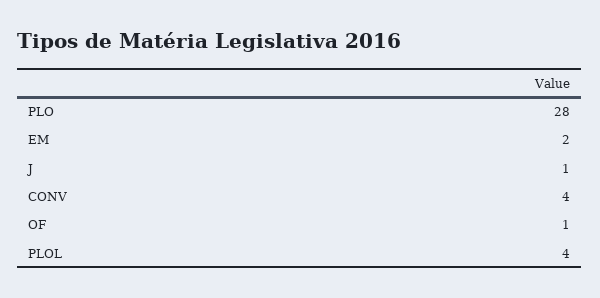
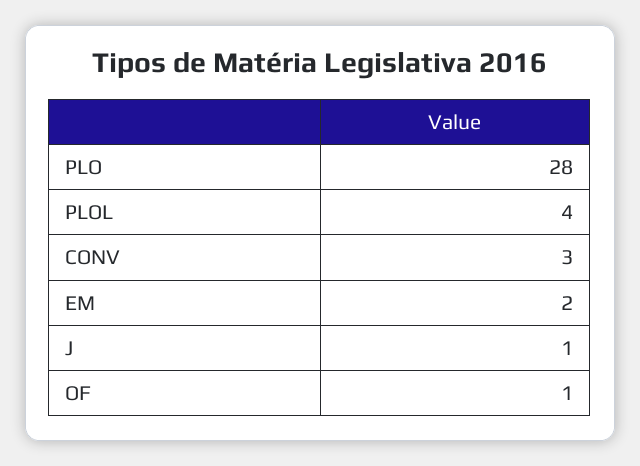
CONV: 4 -> 3

